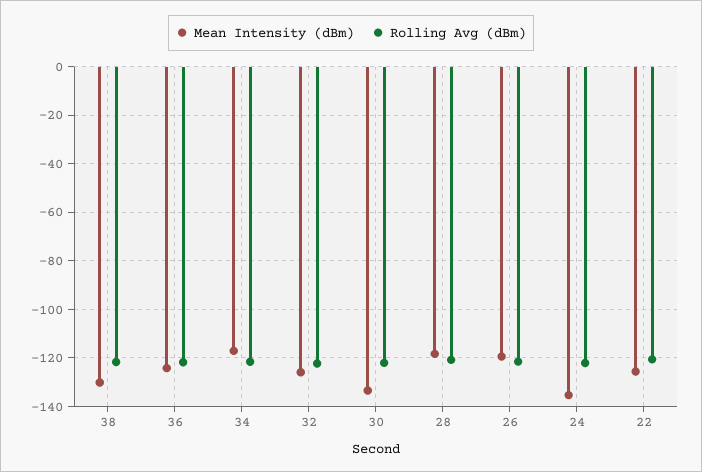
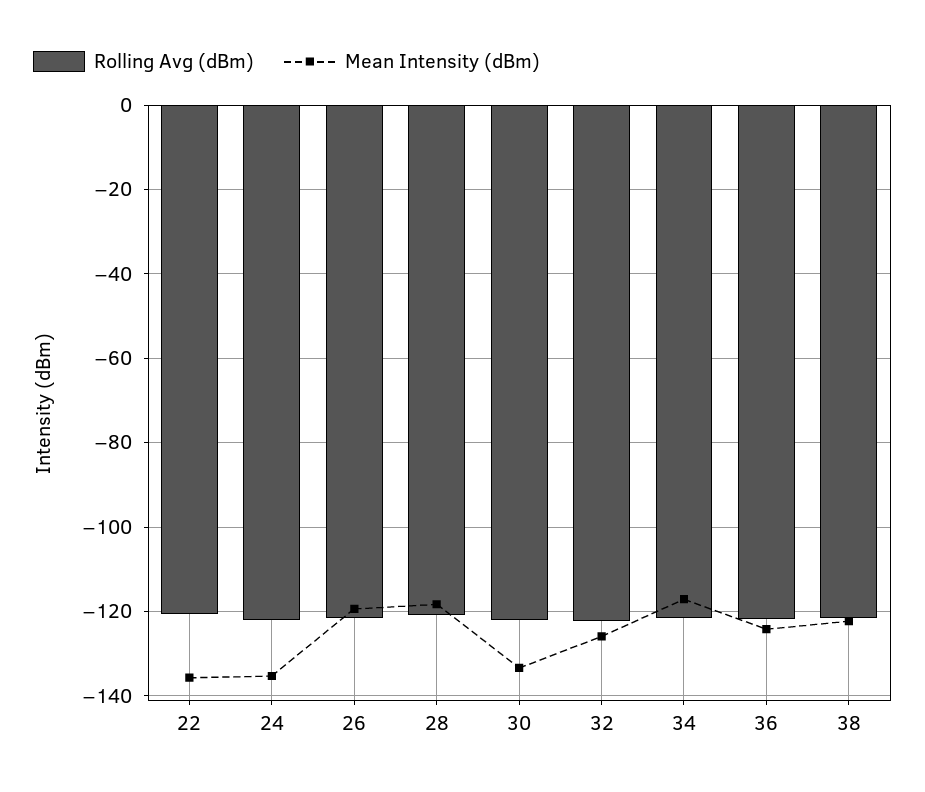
Mean Intensity (dBm), 38: -130 -> -122
Mean Intensity (dBm), 22: -125 -> -136

